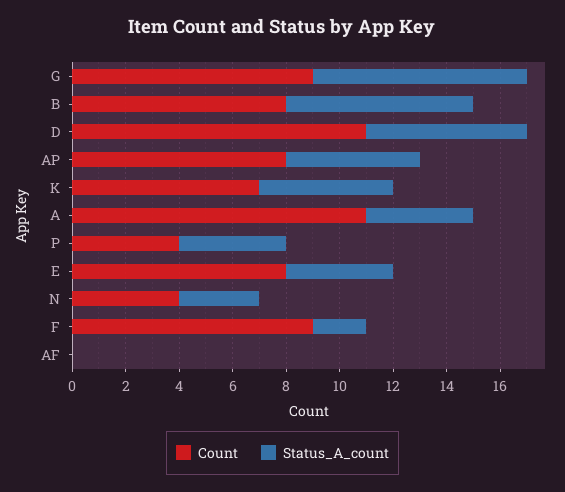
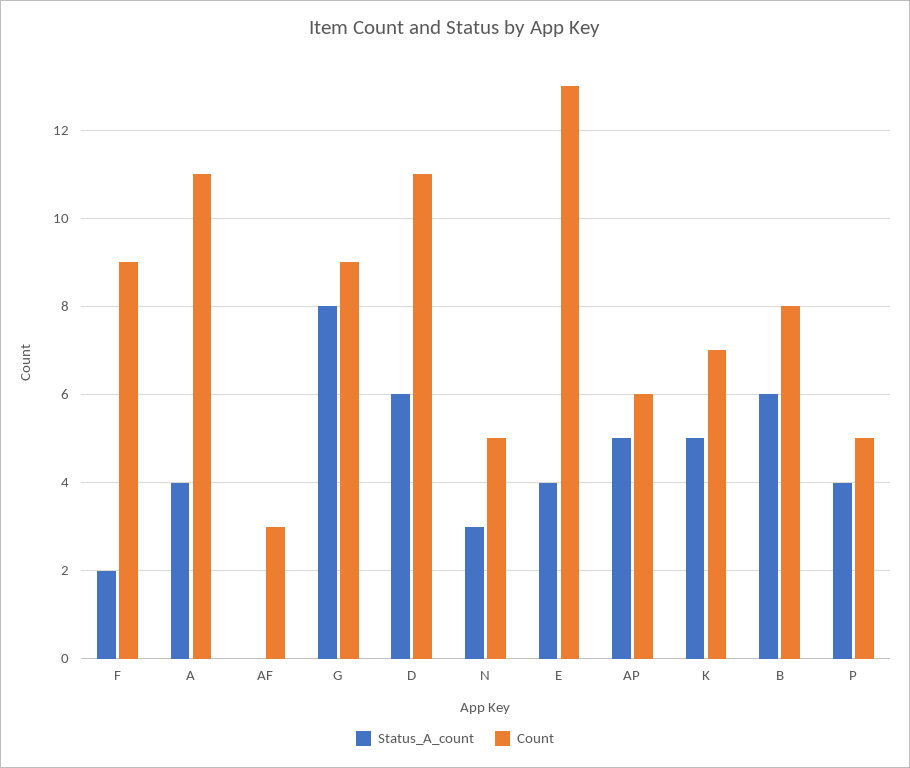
Status_A_count, B: 7 -> 6
Count, AP: 8 -> 6
Count, P: 4 -> 5
Count, E: 8 -> 13
Count, N: 4 -> 5
Count, AF: 0 -> 3

